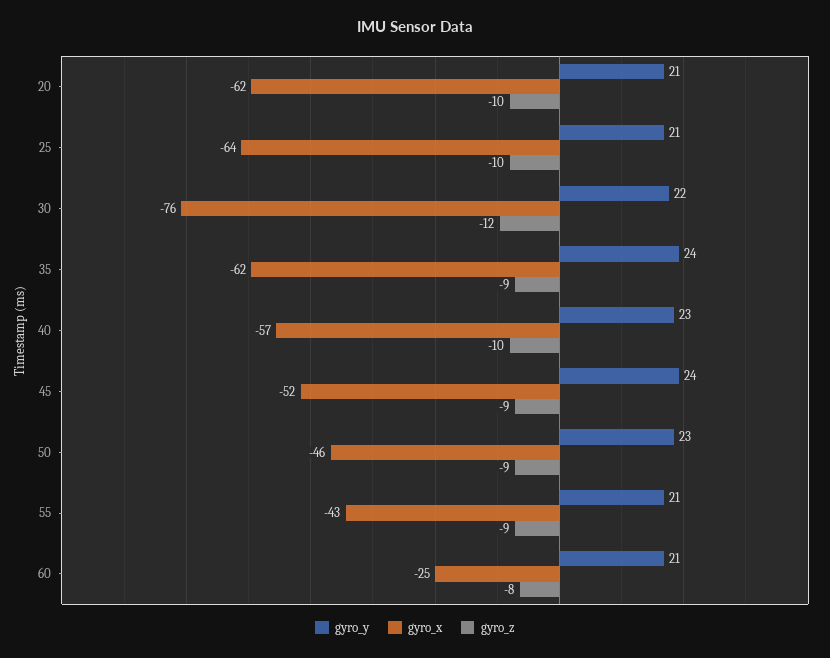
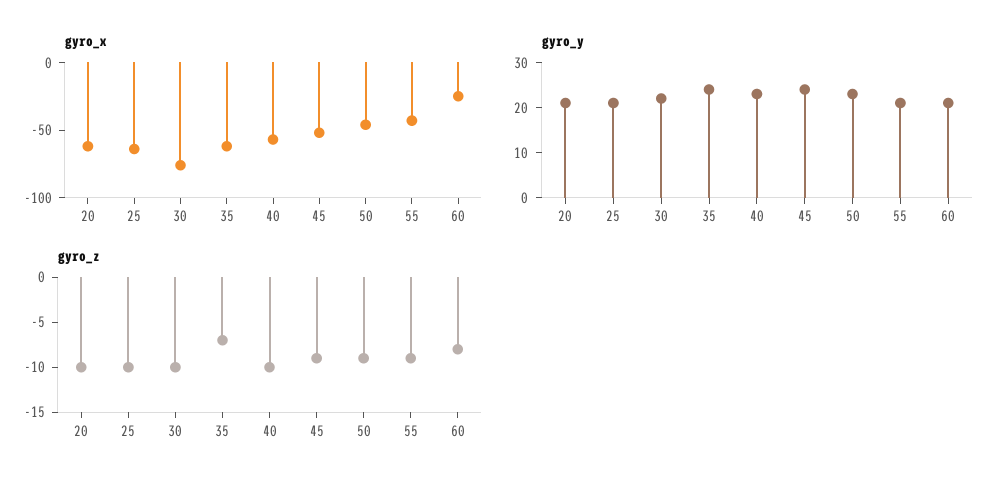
gyro_z, 30: -12 -> -10
gyro_z, 35: -9 -> -7

